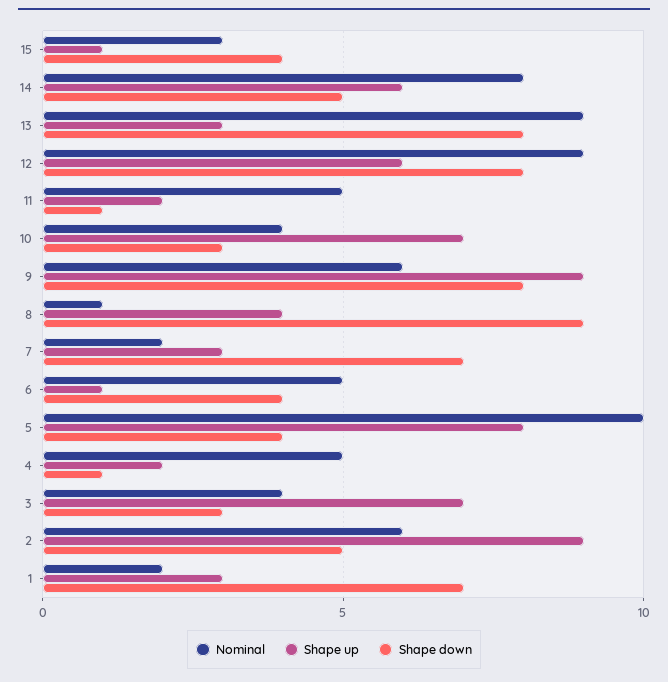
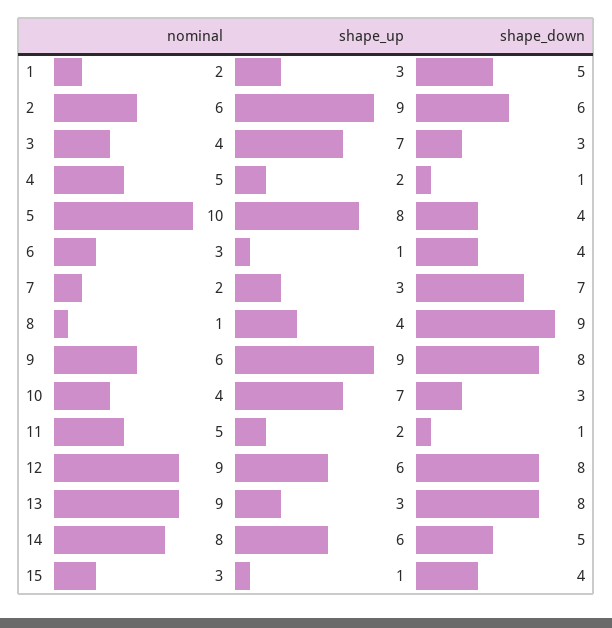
Nominal, 6: 5 -> 3
Shape down, 2: 5 -> 6
Shape down, 1: 7 -> 5

